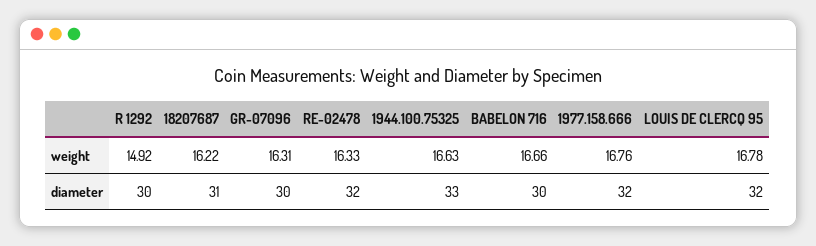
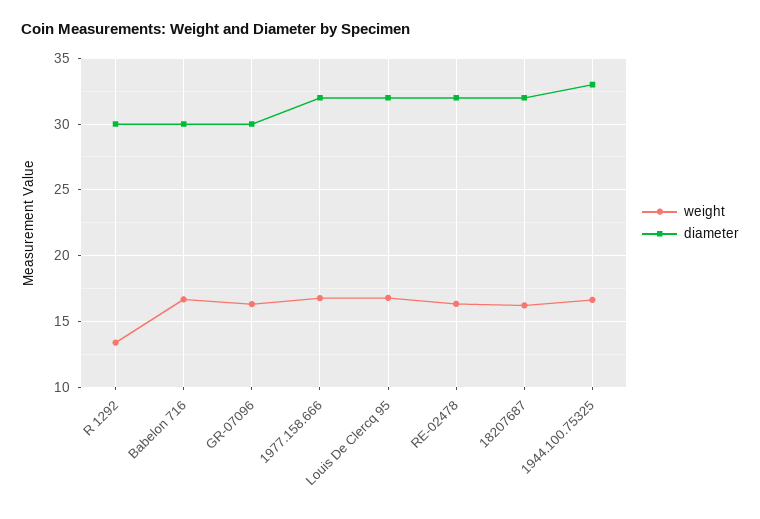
weight, R 1292: 14.92 -> 13.5
diameter, 18207687: 31 -> 32

